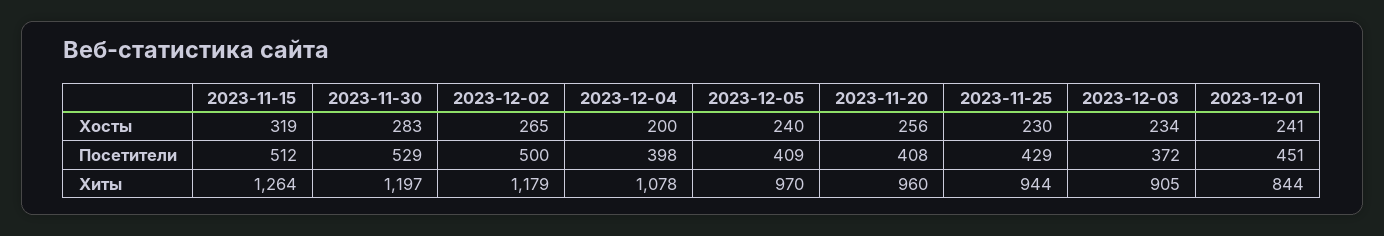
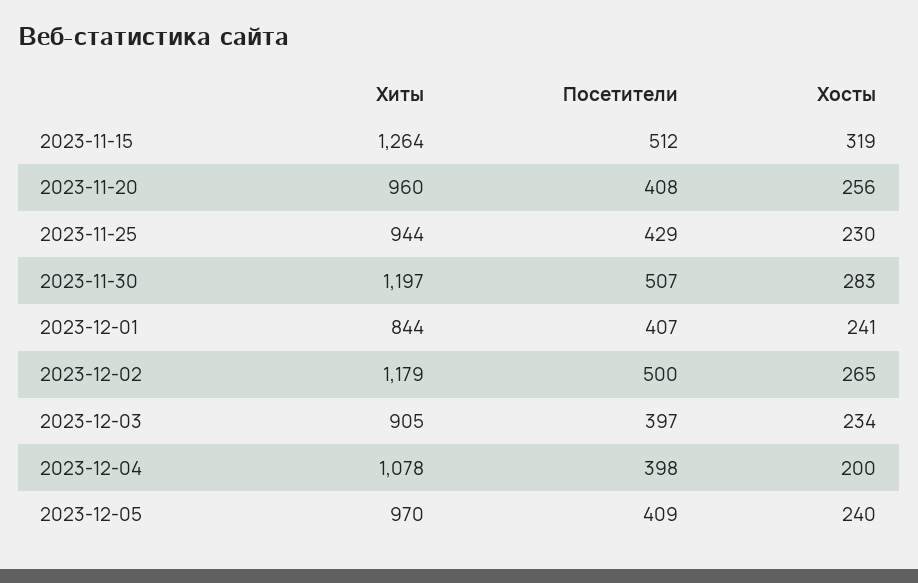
2023-11-30, Посетители: 529 -> 507
2023-12-03, Посетители: 372 -> 397
2023-12-01, Посетители: 451 -> 407

